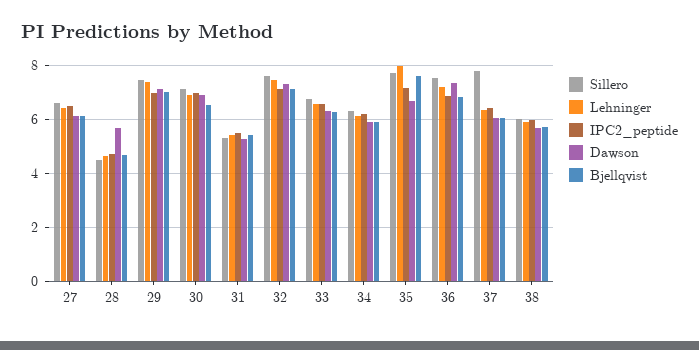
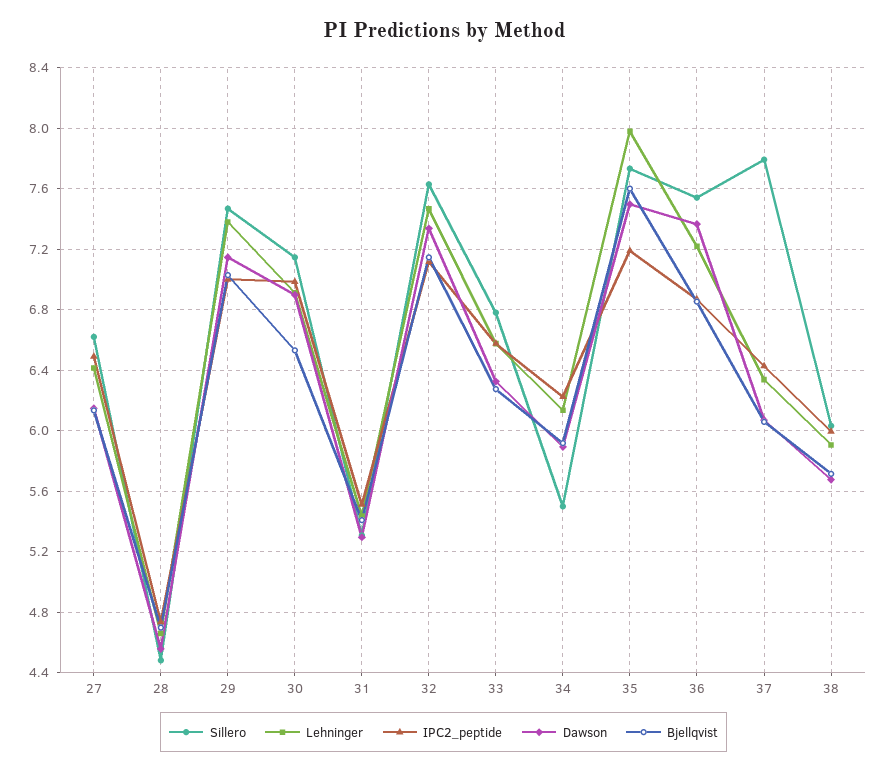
Dawson, 28: 5.75 -> 4.55
Sillero, 34: 6.25 -> 5.5
Dawson, 35: 6.75 -> 7.5

